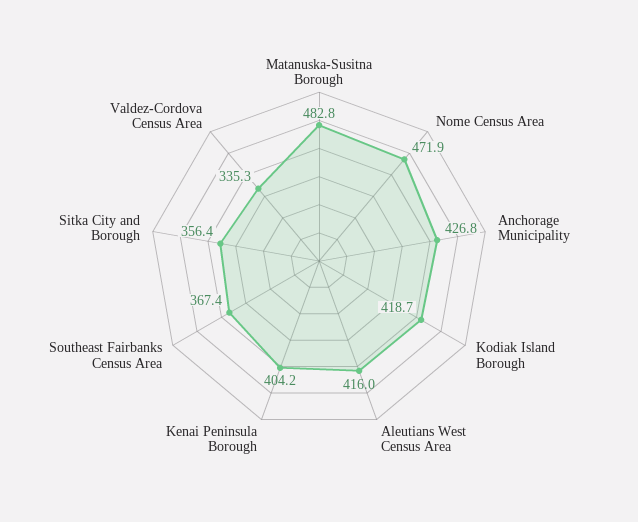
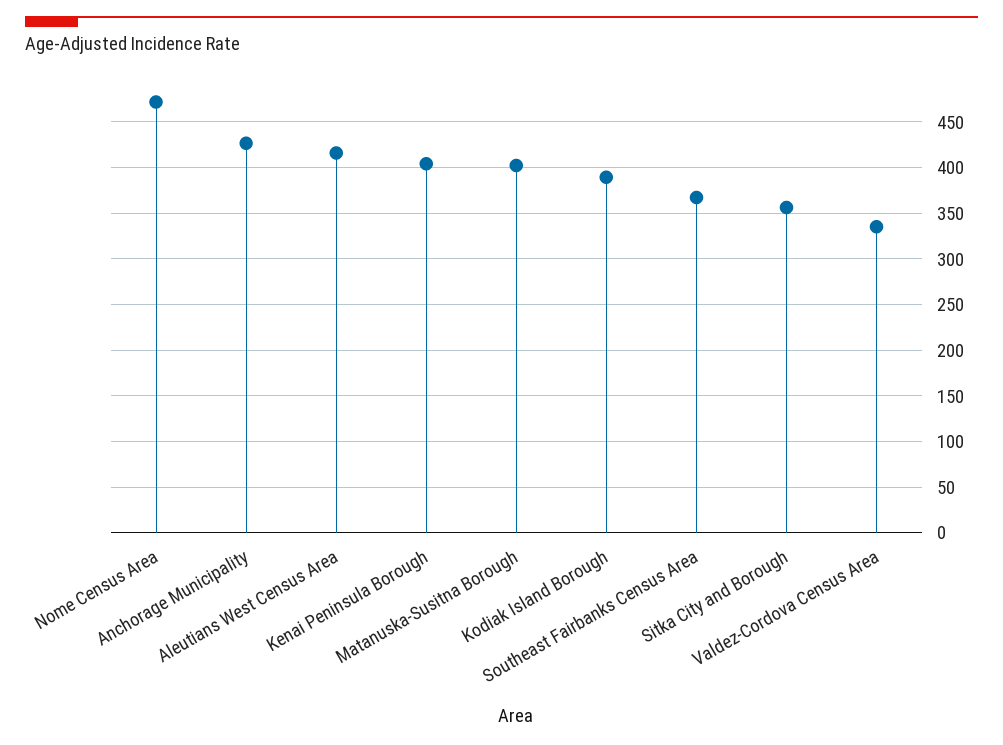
Matanuska-Susitna Borough: 482.8 -> 400
Kodiak Island Borough: 418.7 -> 390

